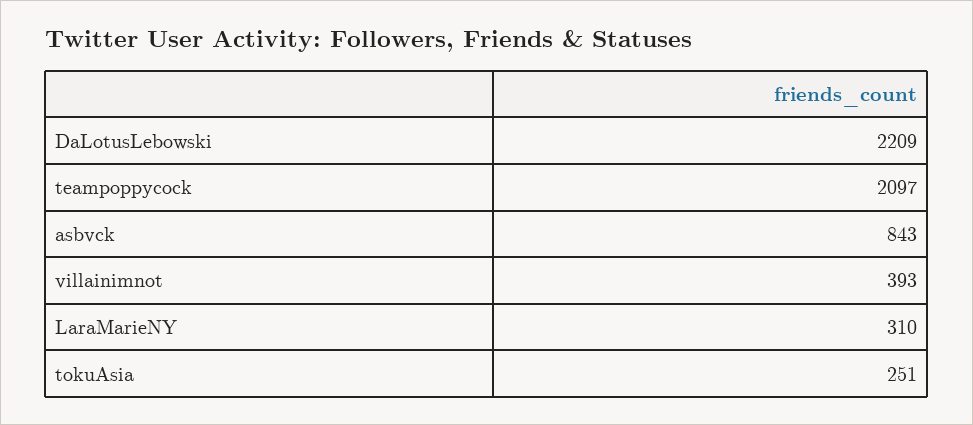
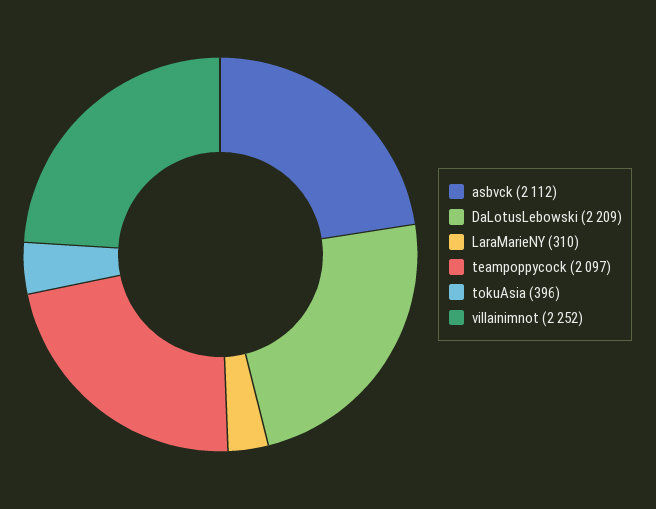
asbvck: 843 -> 2112
villainimnot: 393 -> 2252
tokuAsia: 251 -> 396

